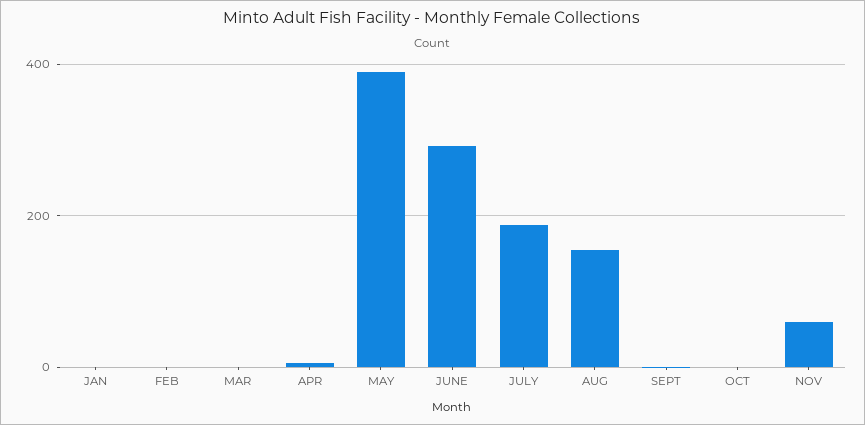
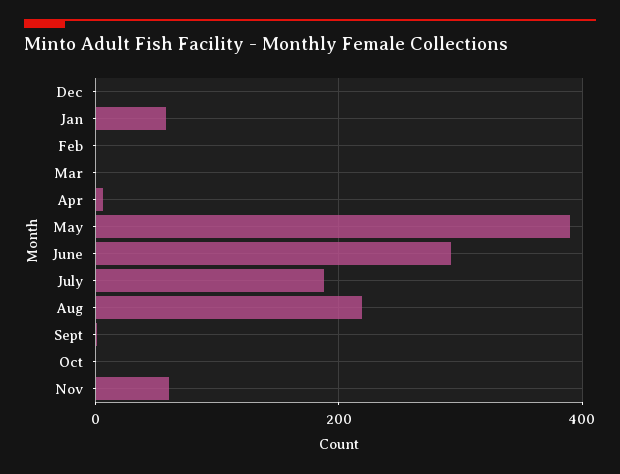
JAN: 0 -> 60
AUG: 160 -> 220
Dec: none -> 0

